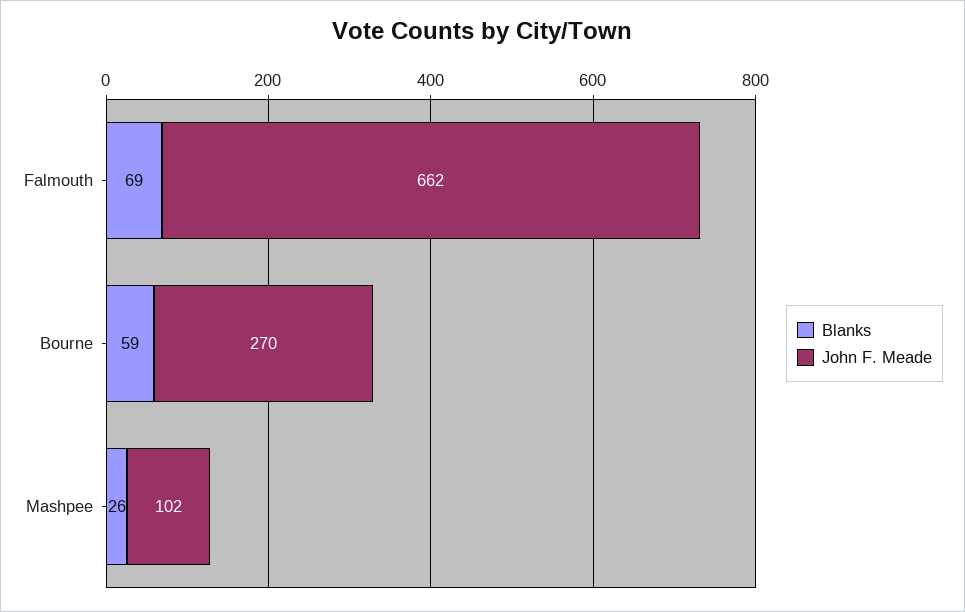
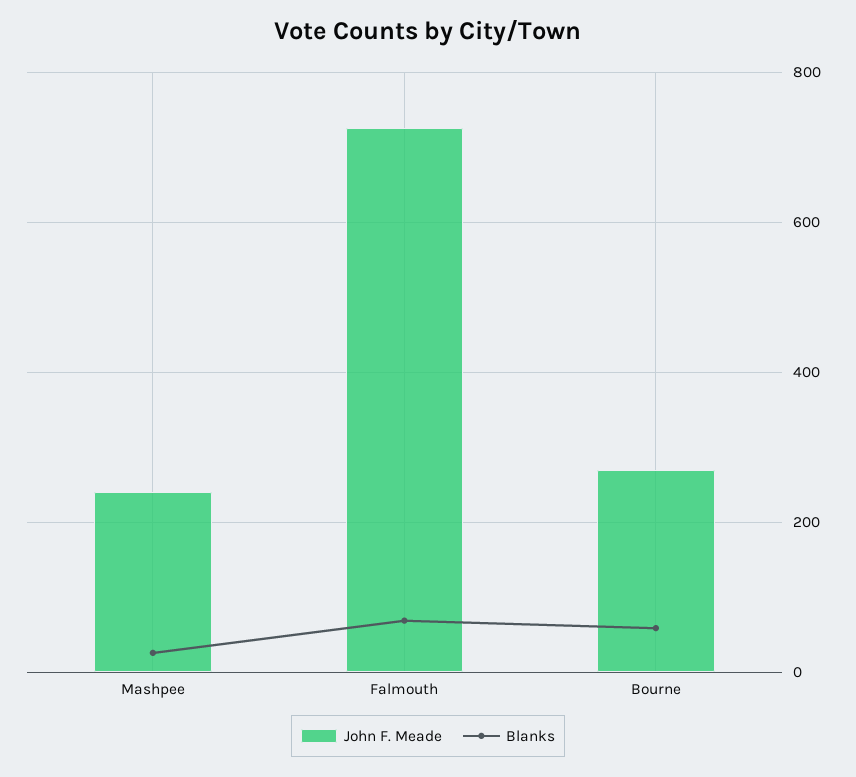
John F. Meade, Falmouth: 662 -> 720
John F. Meade, Mashpee: 102 -> 240

